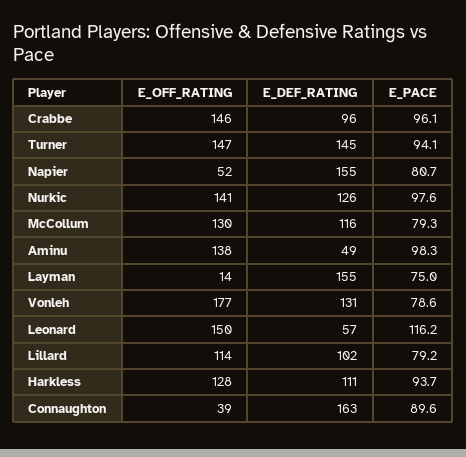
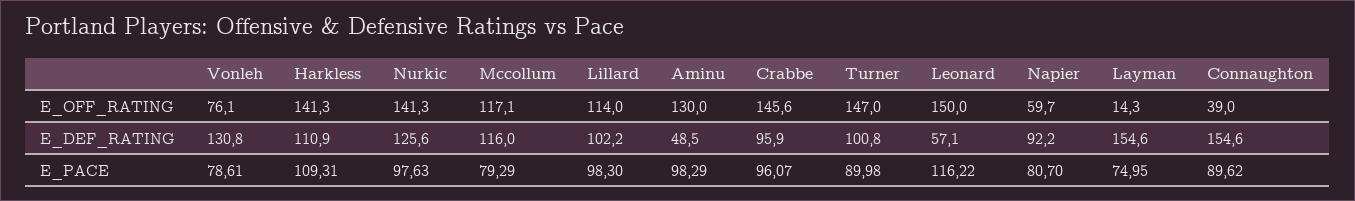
E_DEF_RATING, Turner: 145 -> 100.8
E_PACE, Turner: 94.1 -> 89.98
E_OFF_RATING, Napier: 52 -> 59.7
E_DEF_RATING, Napier: 155 -> 92.2
E_OFF_RATING, McCollum: 130 -> 117.1
E_OFF_RATING, Aminu: 138 -> 130
E_OFF_RATING, Vonleh: 177 -> 76.1
E_PACE, Lillard: 79.2 -> 98.3
E_OFF_RATING, Harkless: 128 -> 141.3
E_PACE, Harkless: 93.7 -> 109.31
E_DEF_RATING, Connaughton: 163 -> 154.6

